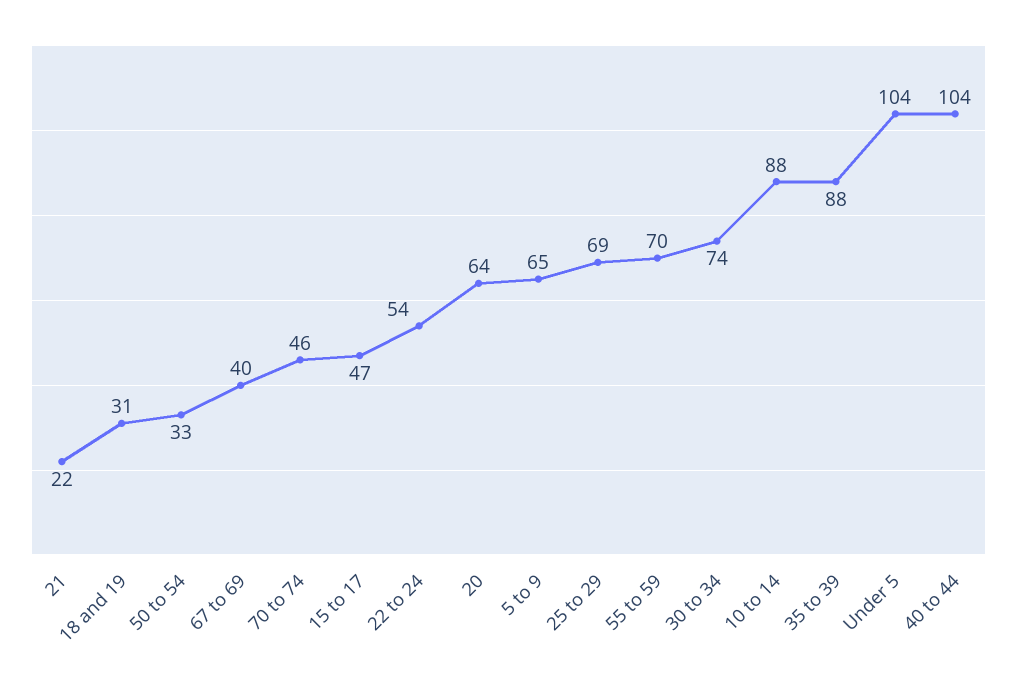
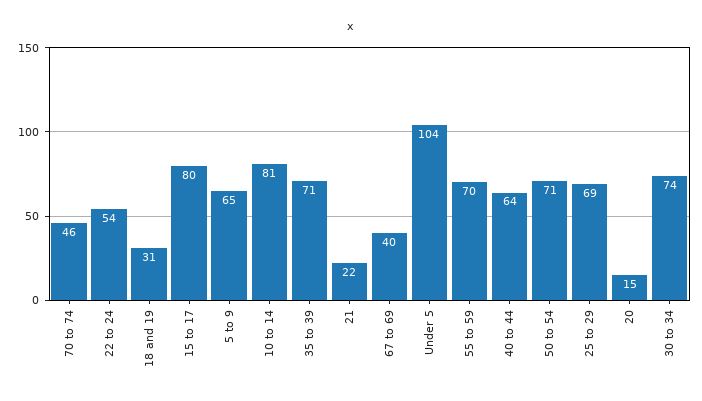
50 to 54: 33 -> 71
15 to 17: 47 -> 80
20: 64 -> 15
10 to 14: 88 -> 81
35 to 39: 88 -> 71
40 to 44: 104 -> 64

